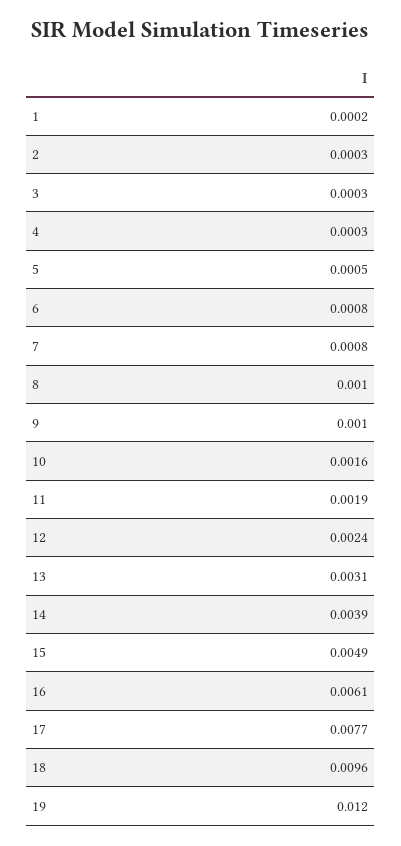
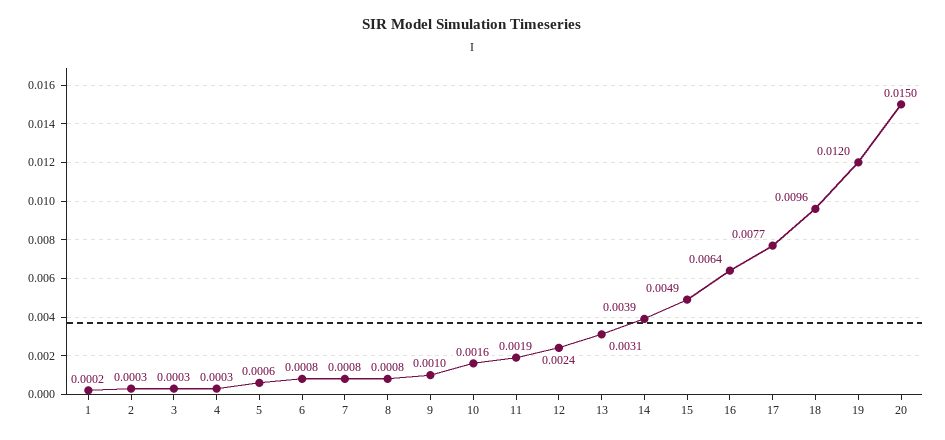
5: 0.0005 -> 0.0006
8: 0.001 -> 0.0008
16: 0.0061 -> 0.0064
20: none -> 0.015

